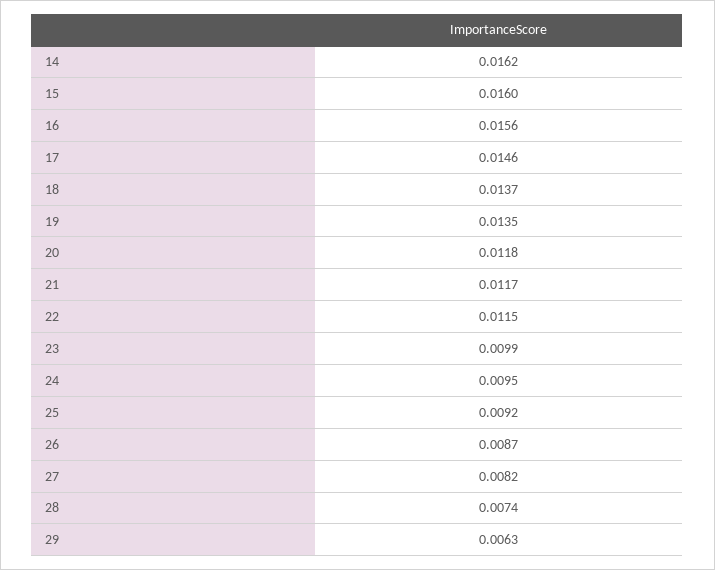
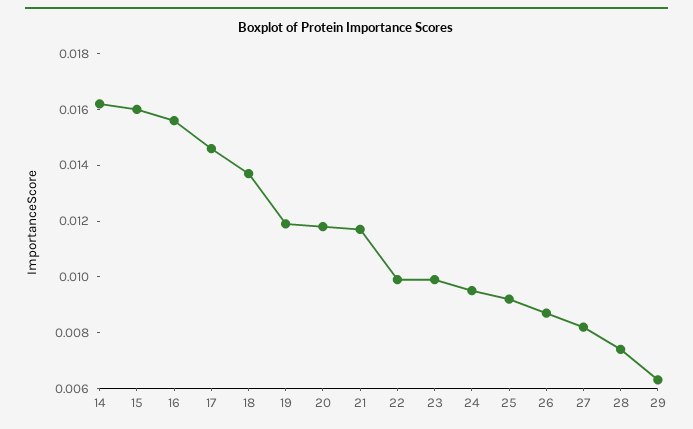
19: 0.0135 -> 0.012
22: 0.0115 -> 0.01

